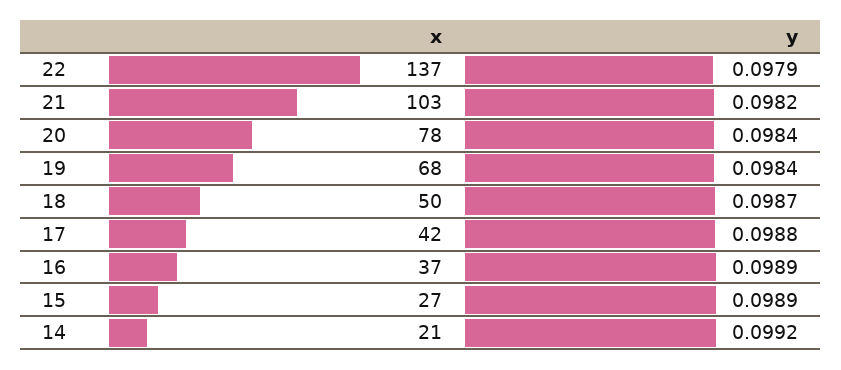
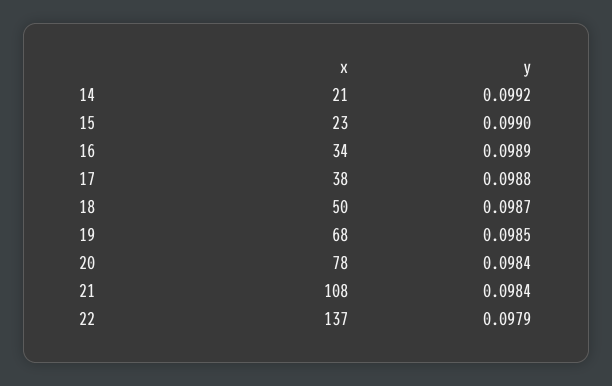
x, 21: 103 -> 108
y, 21: 0.0982 -> 0.0984
y, 19: 0.0984 -> 0.0985
x, 17: 42 -> 38
x, 16: 37 -> 34
x, 15: 27 -> 23
y, 15: 0.0989 -> 0.099

